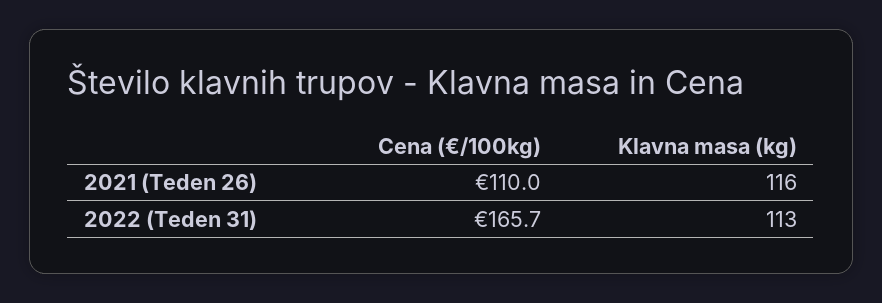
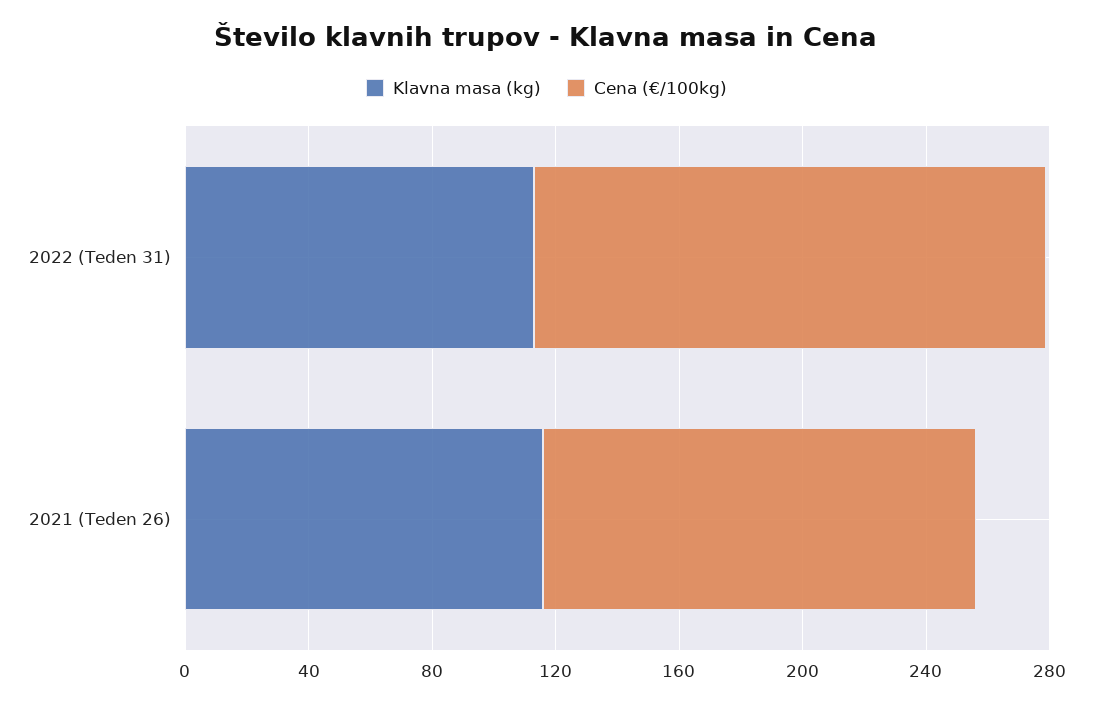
Cena (€/100kg), 2021 (Teden 26): 110 -> 140

